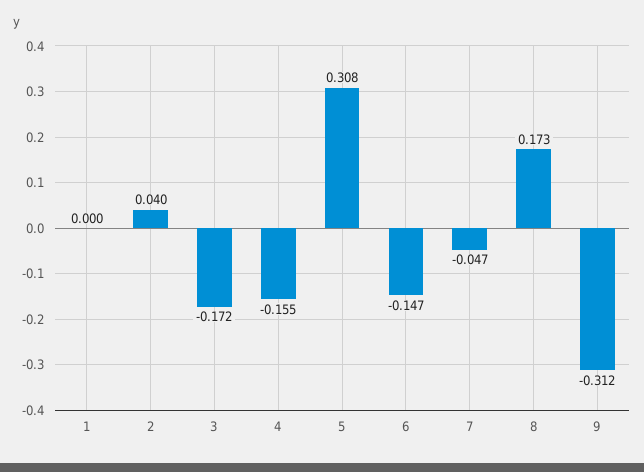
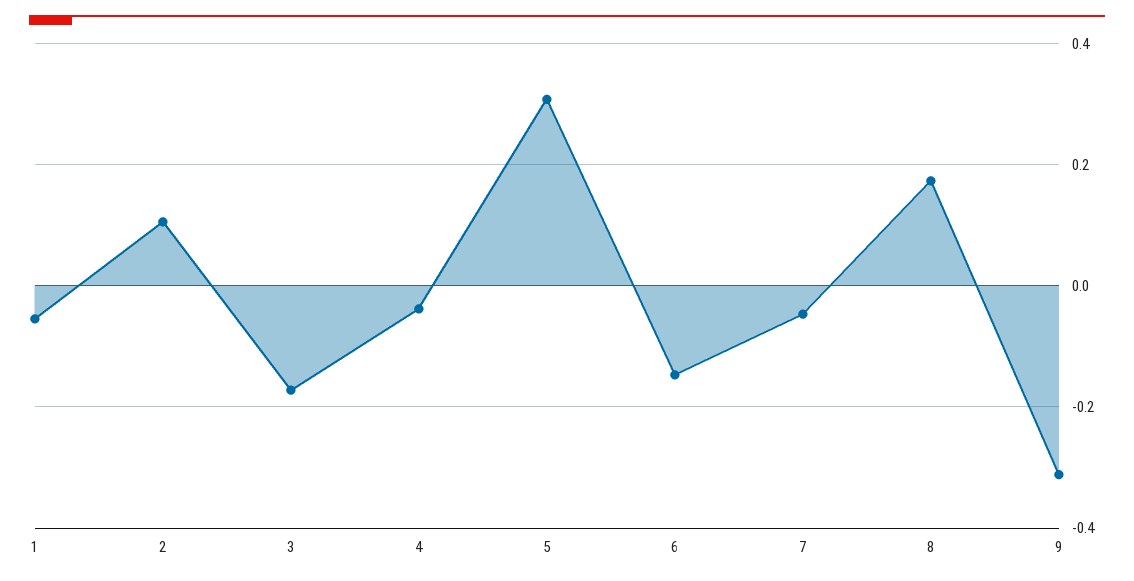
1: 0 -> -0.06
2: 0.04 -> 0.1
4: -0.155 -> -0.04

